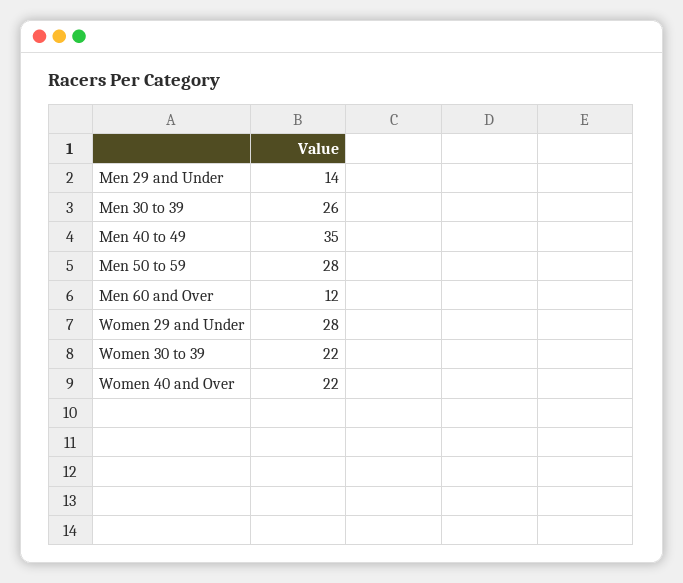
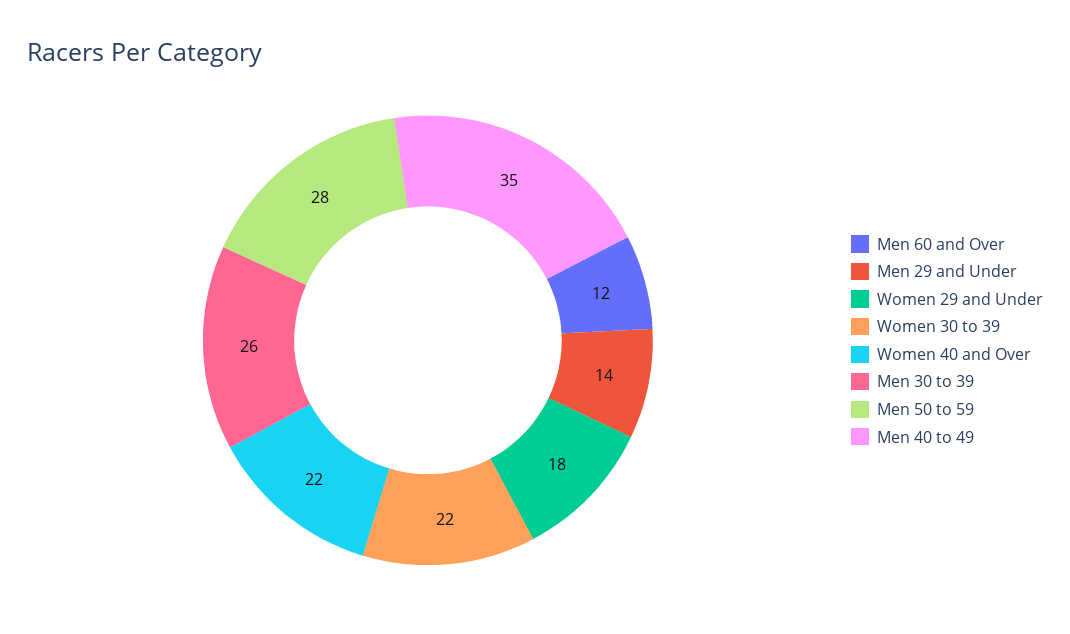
Women 29 and Under: 28 -> 18

